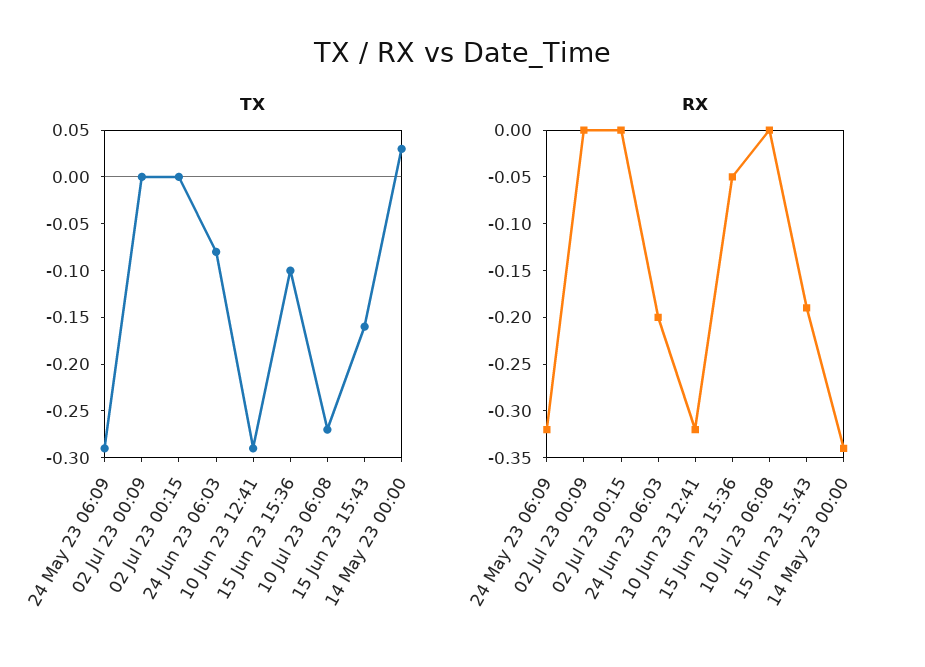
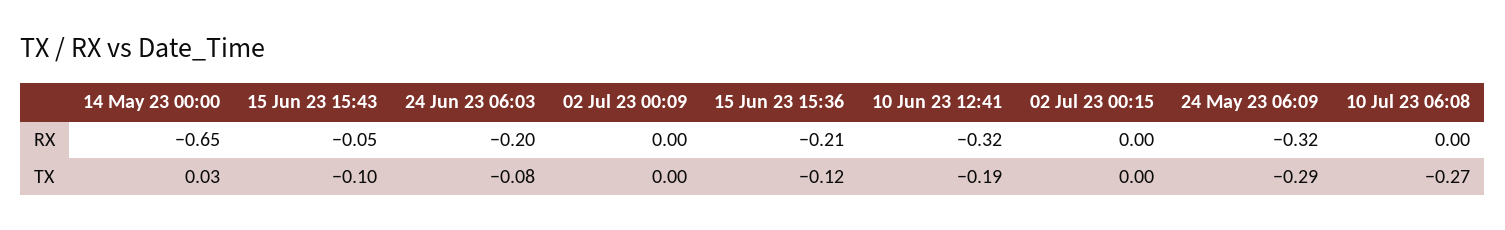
TX, 10 Jun 23 12:41: -0.29 -> -0.19
TX, 15 Jun 23 15:36: -0.1 -> -0.12
TX, 15 Jun 23 15:43: -0.16 -> -0.1
RX, 15 Jun 23 15:36: -0.05 -> -0.21
RX, 15 Jun 23 15:43: -0.19 -> -0.05
RX, 14 May 23 00:00: -0.34 -> -0.65

